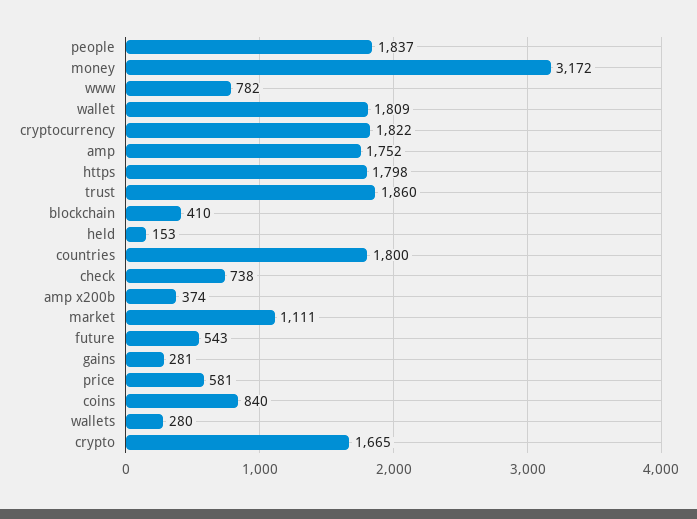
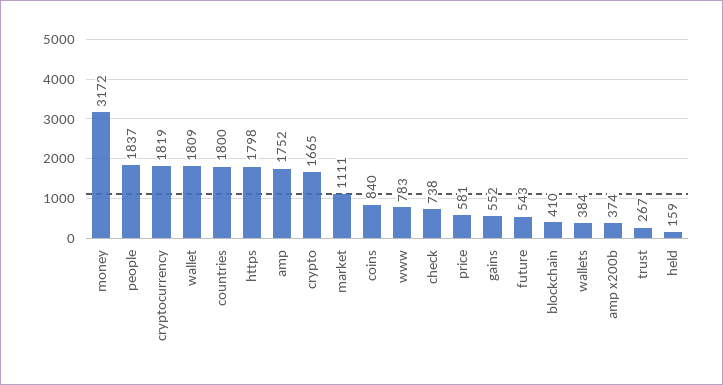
www: 782 -> 783
cryptocurrency: 1822 -> 1819
trust: 1860 -> 267
held: 153 -> 159
gains: 281 -> 552
wallets: 280 -> 384

